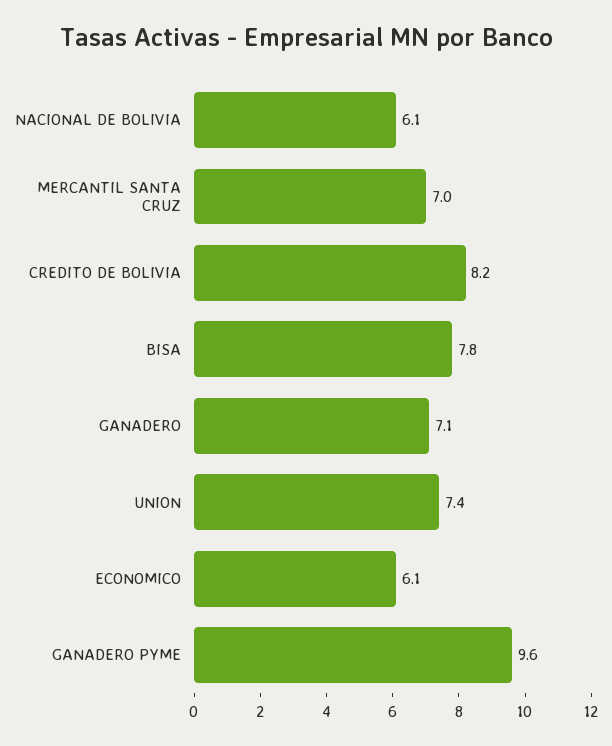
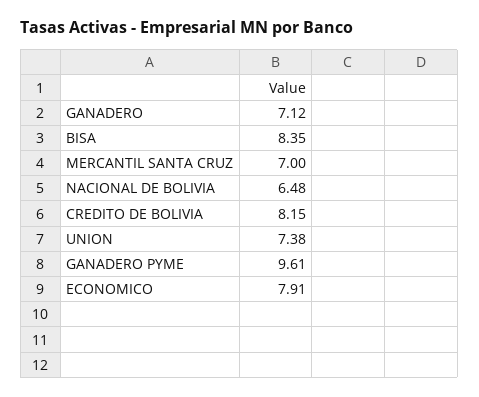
NACIONAL DE BOLIVIA: 6.1 -> 6.48
BISA: 7.8 -> 8.35
ECONOMICO: 6.1 -> 7.91

